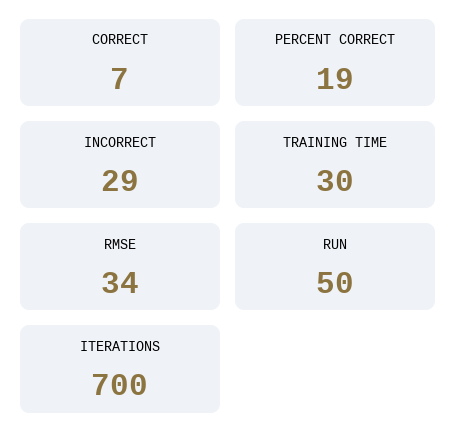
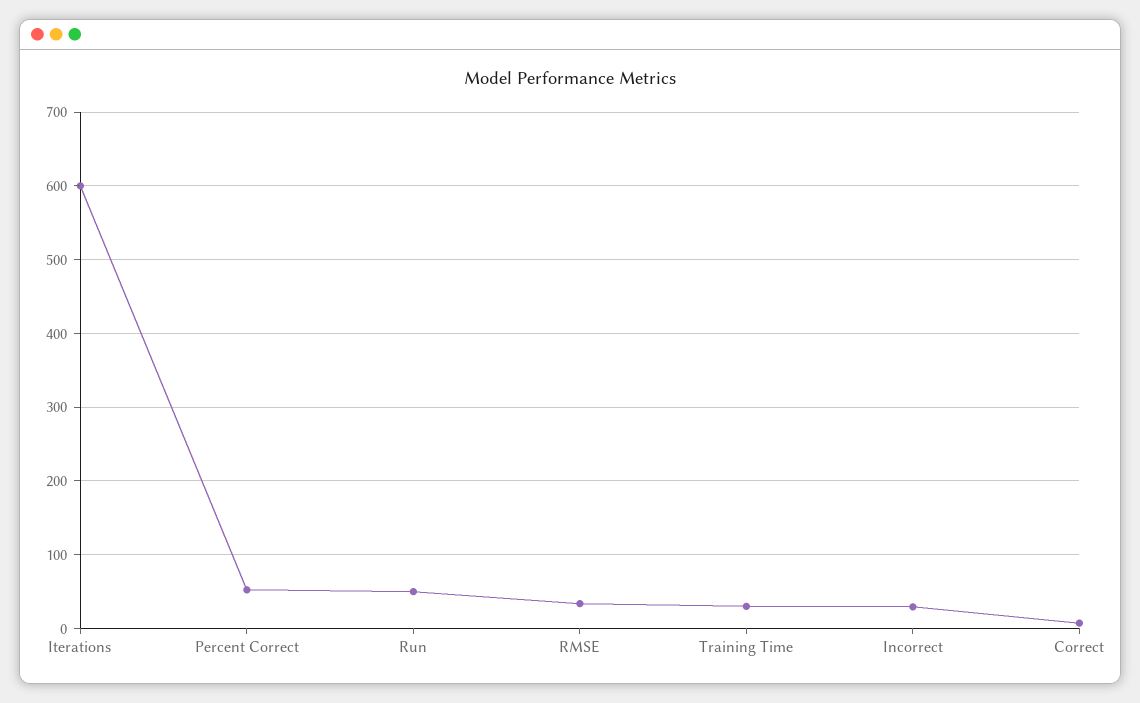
PERCENT CORRECT: 19 -> 50
ITERATIONS: 700 -> 600

